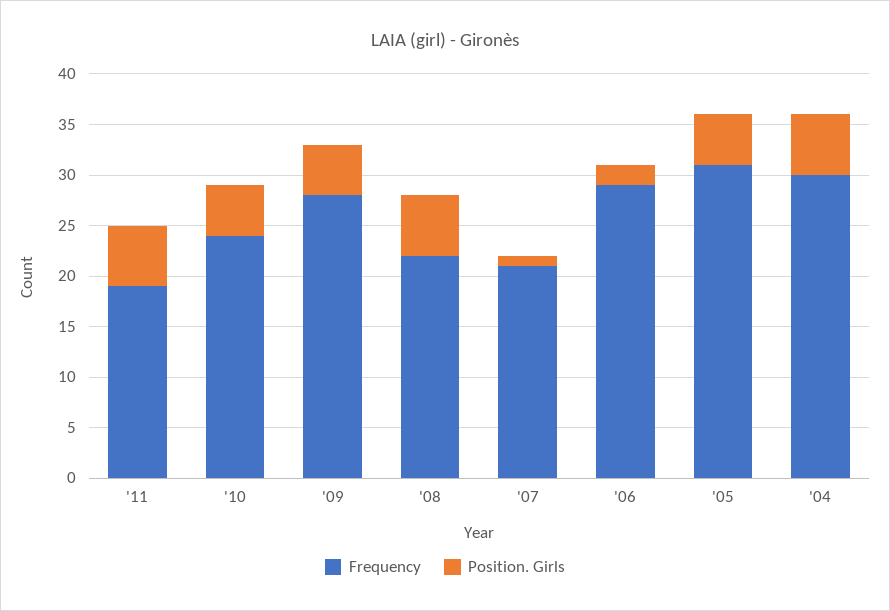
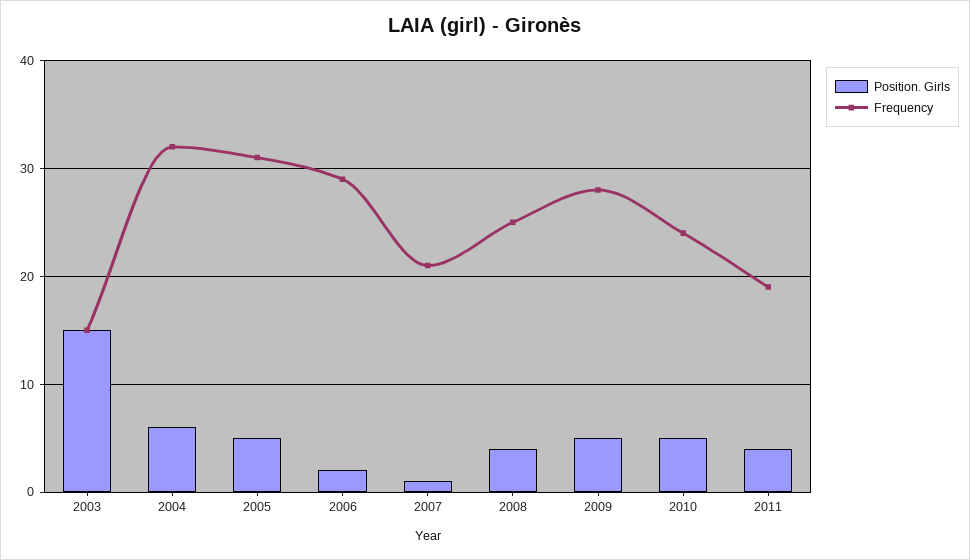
Position. Girls, '11: 6 -> 4
Frequency, '08: 22 -> 25
Position. Girls, '08: 6 -> 4
Frequency, '04: 30 -> 32
Position. Girls, 2003: none -> 15
Frequency, 2003: none -> 15

